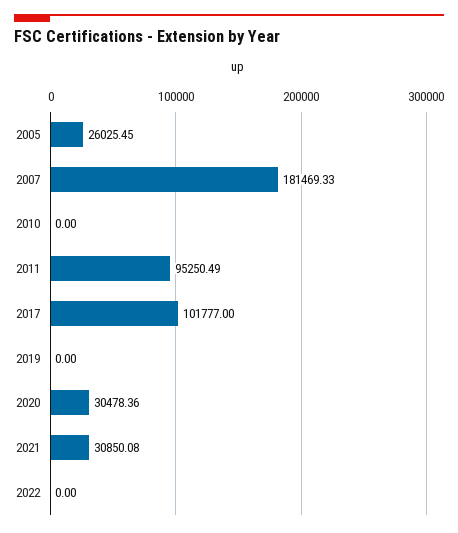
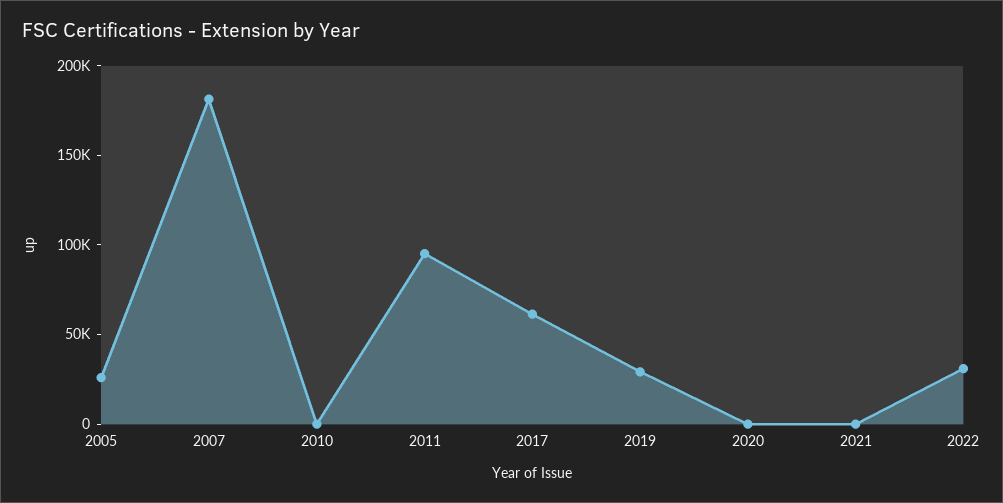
2017: 101777 -> 60000
2019: 0 -> 30000
2020: 30478.36 -> 0
2021: 30850.08 -> 0
2022: 0 -> 30000

